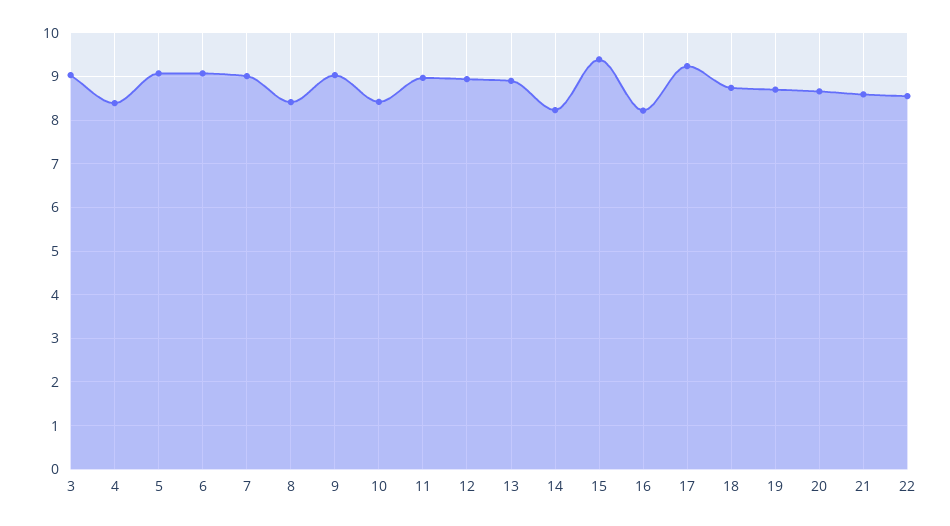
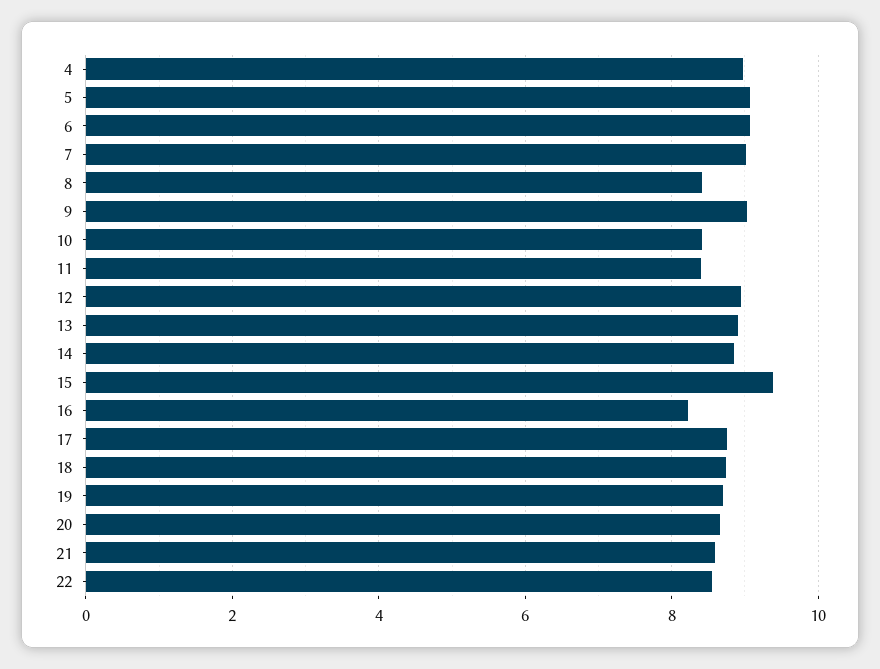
3: 9 -> none
4: 8.4 -> 9
11: 9 -> 8.4
14: 8.2 -> 8.8
17: 9.2 -> 8.8

